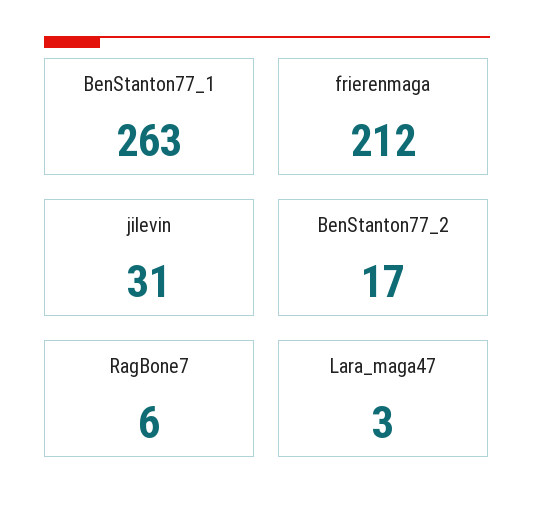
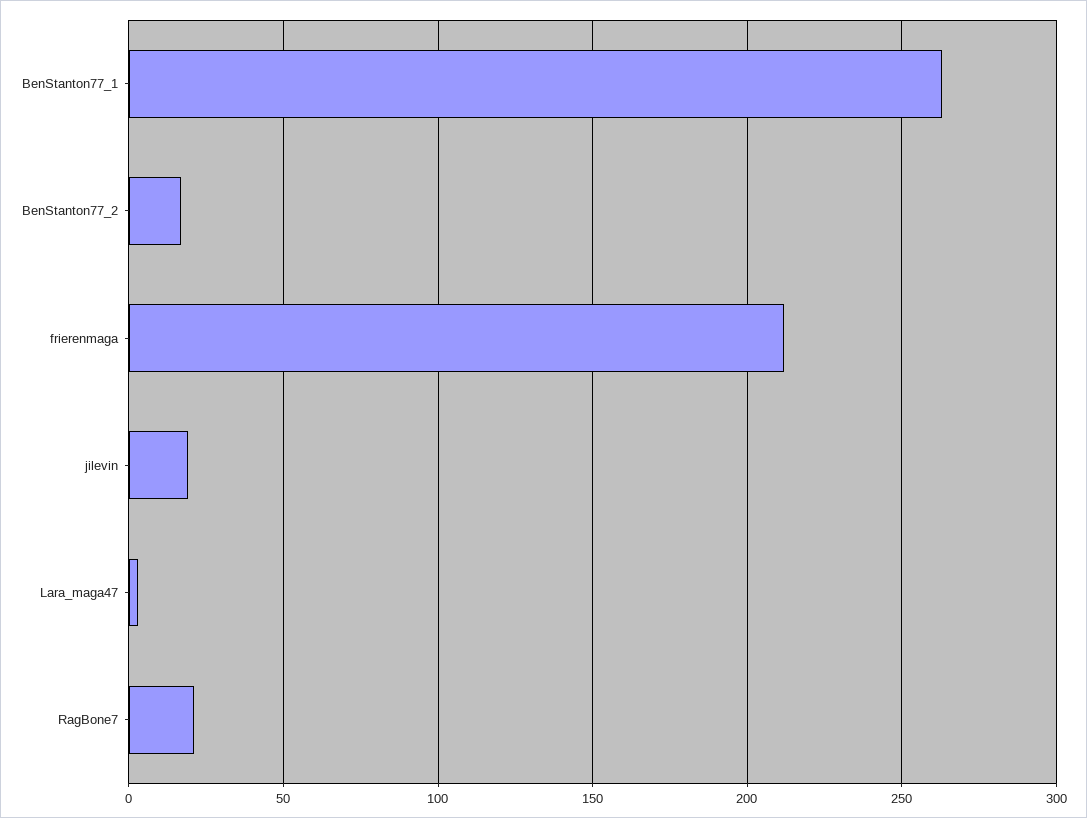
jilevin: 31 -> 20
RagBone7: 6 -> 20

